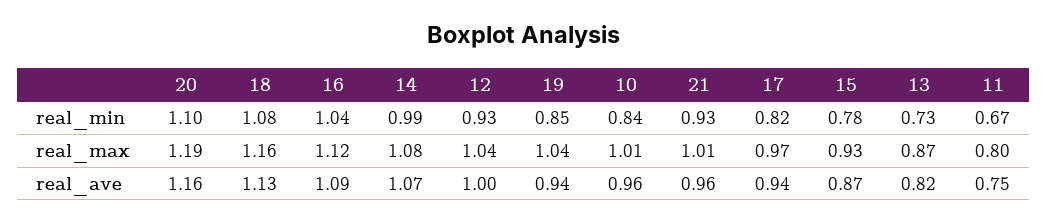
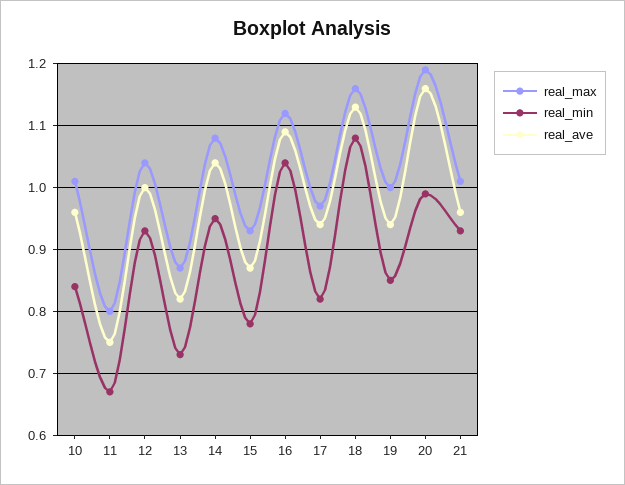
real_min, 20: 1.1 -> 0.99
real_min, 14: 0.99 -> 0.95
real_max, 19: 1.04 -> 1
real_ave, 14: 1.07 -> 1.04

